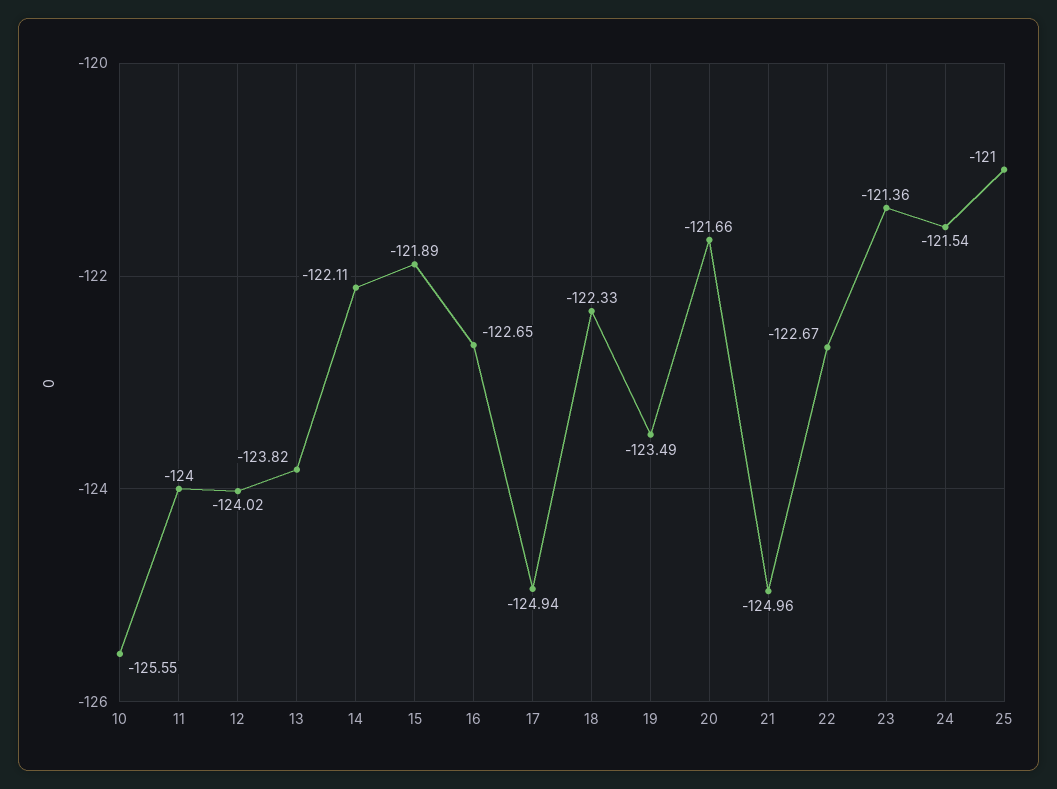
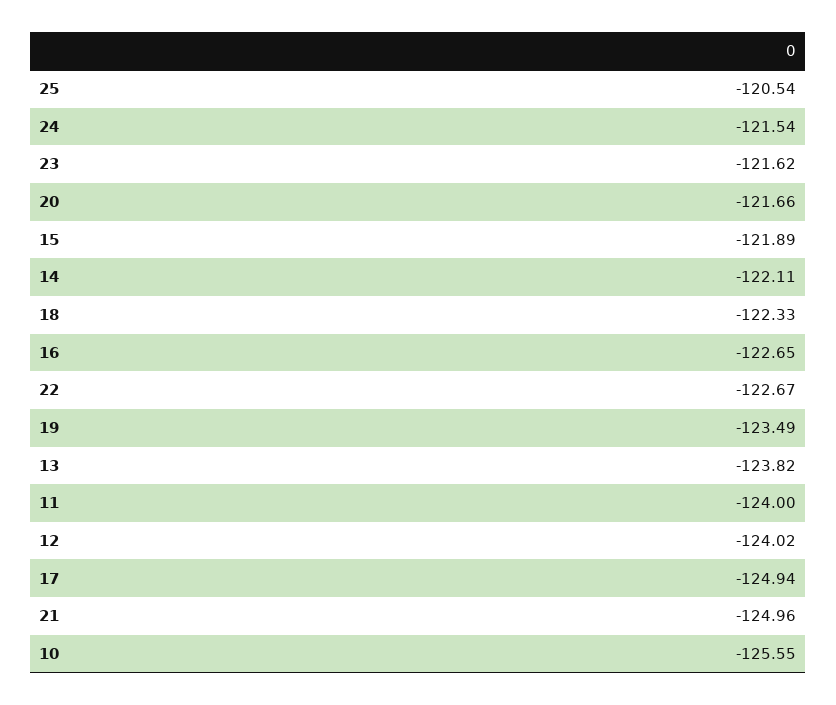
23: -121.36 -> -121.62
25: -121 -> -120.54

